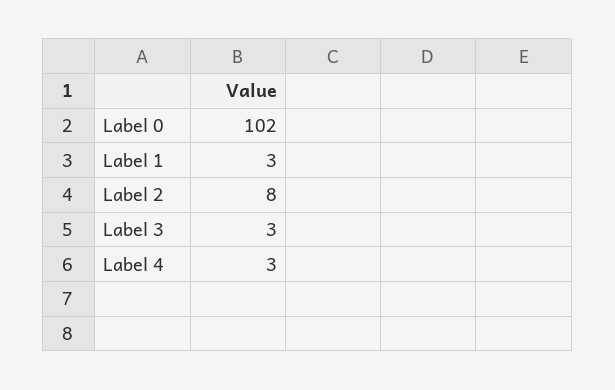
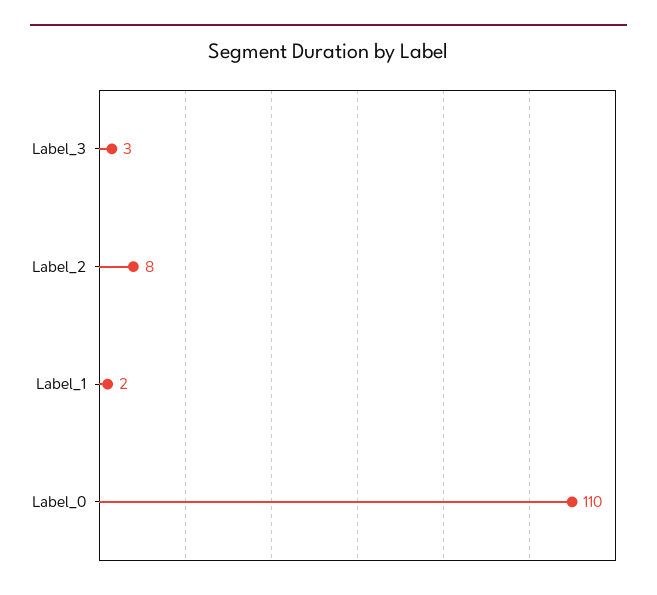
Label 0: 102 -> 110
Label 1: 3 -> 2
Label 4: 3 -> none

